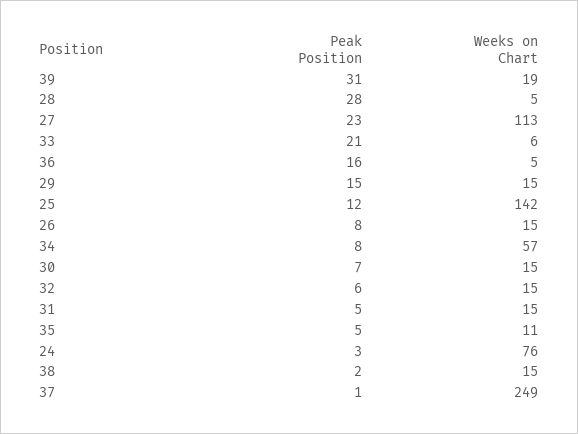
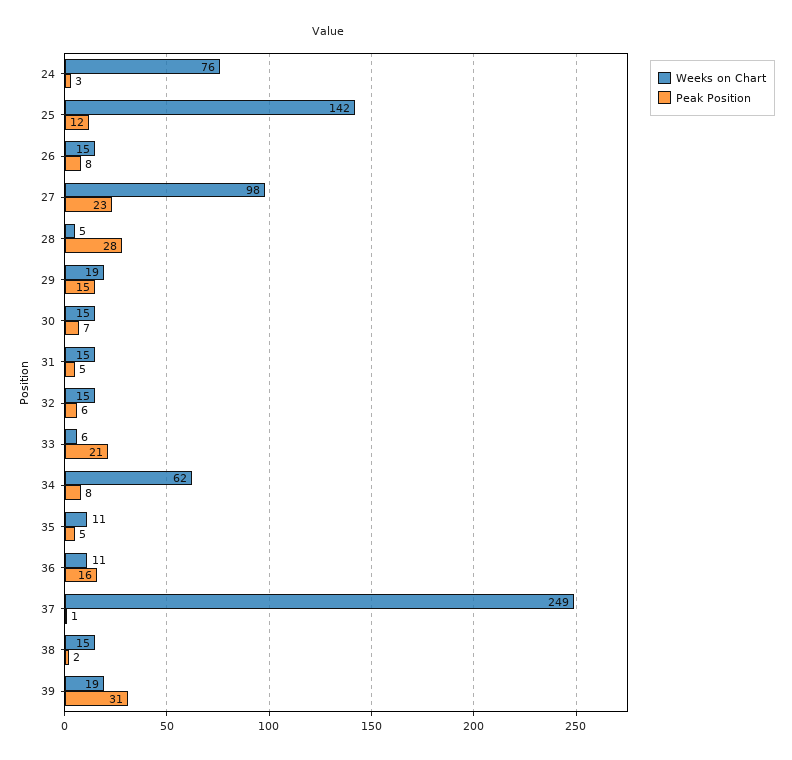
Weeks on Chart, 27: 113 -> 98
Weeks on Chart, 36: 5 -> 11
Weeks on Chart, 29: 15 -> 19
Weeks on Chart, 34: 57 -> 62

